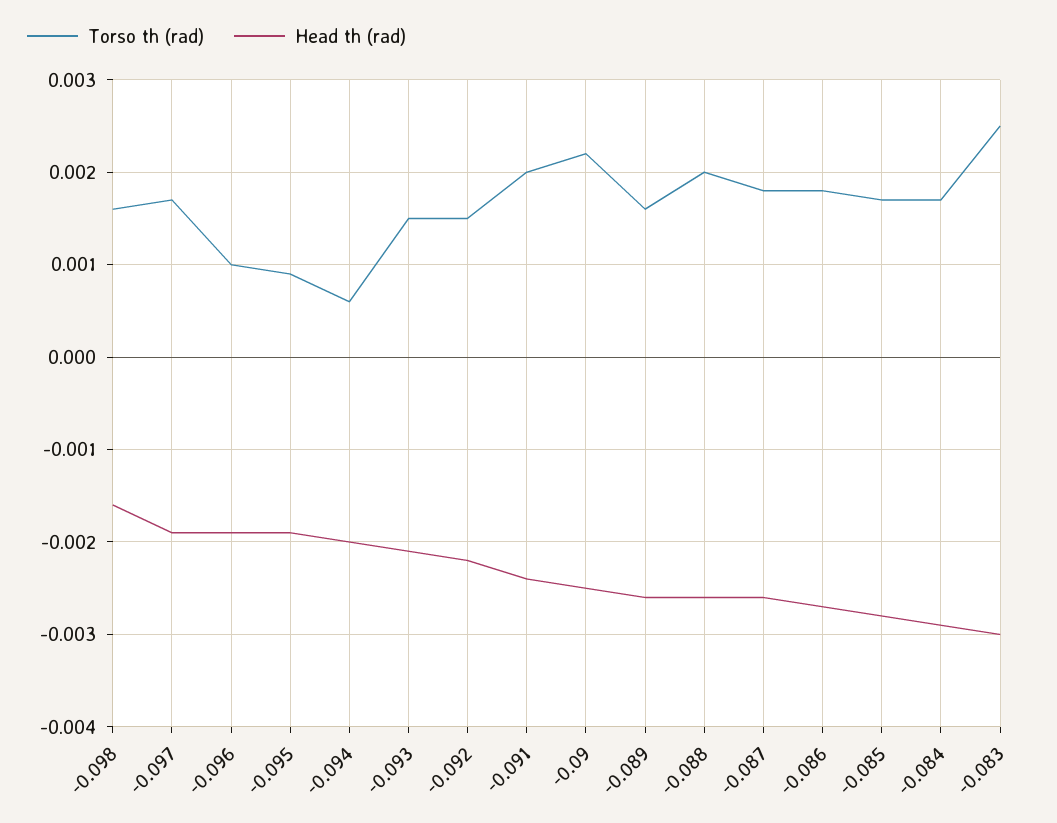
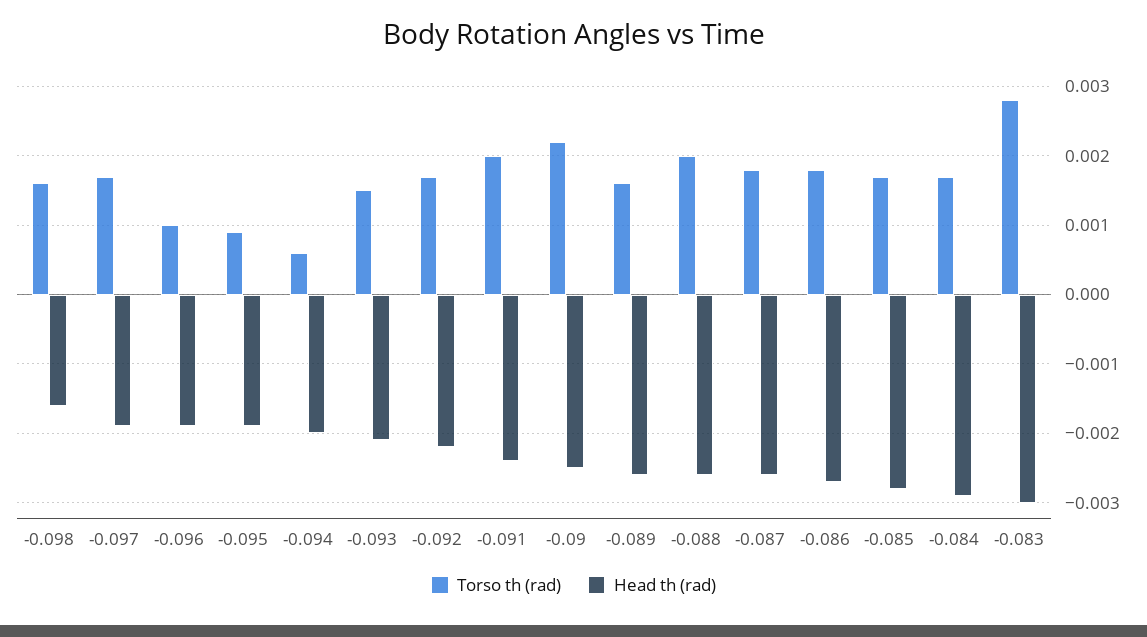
Torso th (rad), -0.092: 0.0015 -> 0.0017
Torso th (rad), -0.083: 0.0025 -> 0.0028

